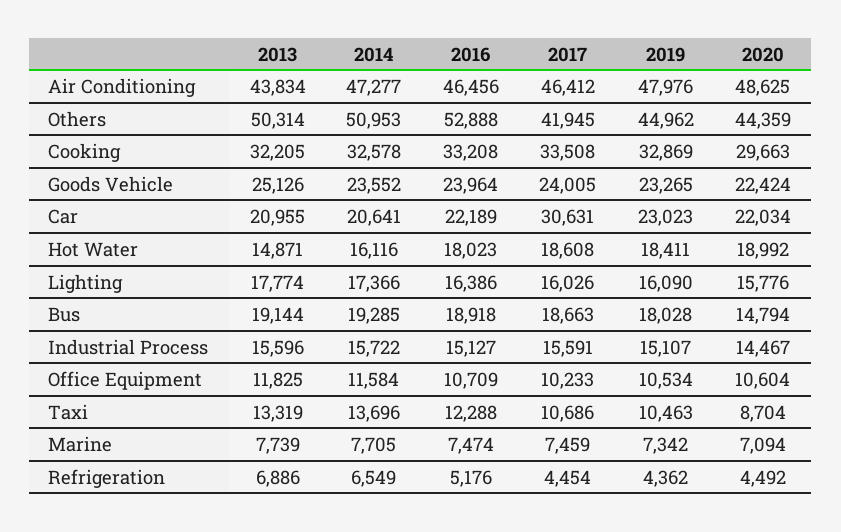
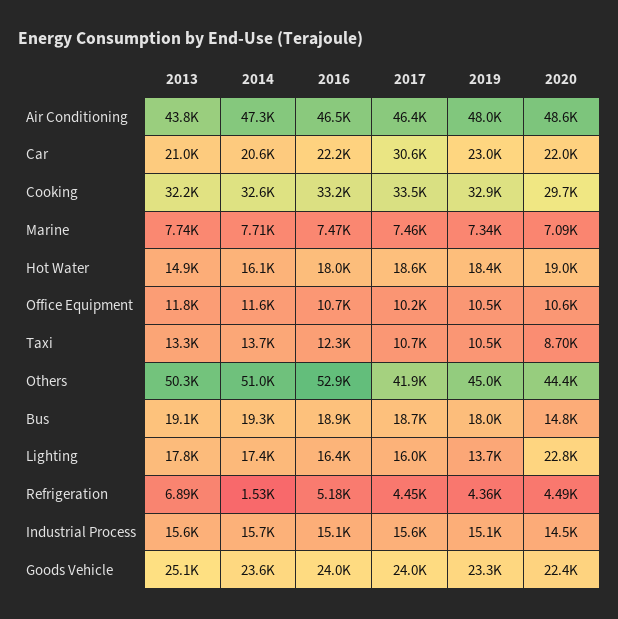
2019, Lighting: 16090 -> 13700
2020, Lighting: 15776 -> 22800
2014, Refrigeration: 6549 -> 1530

